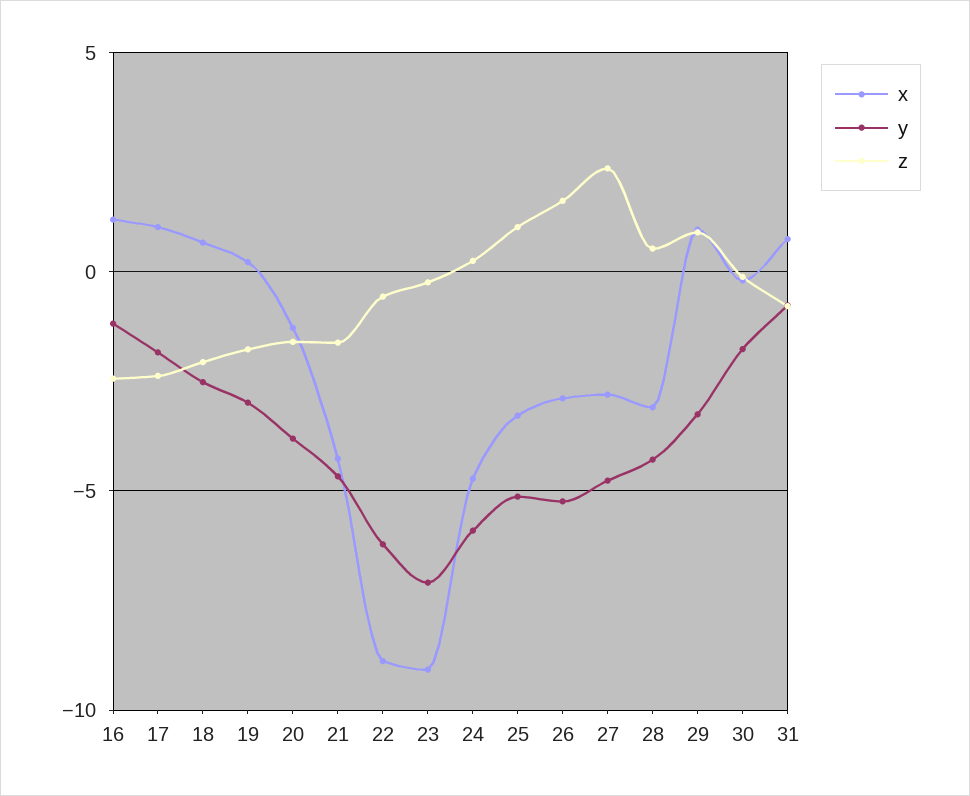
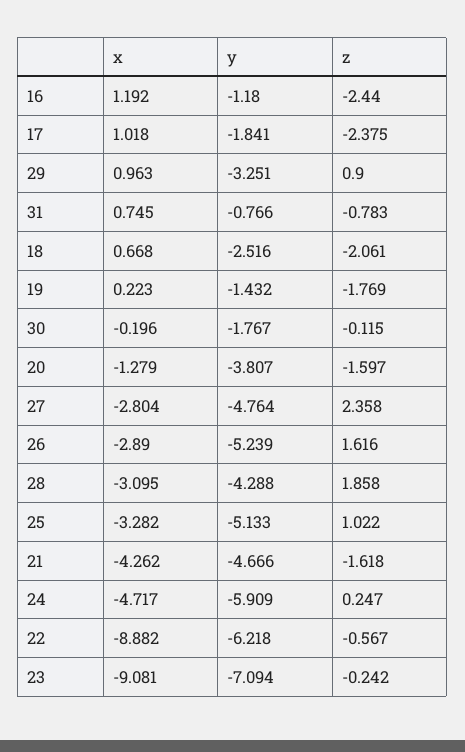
y, 19: -3 -> -1.432
z, 28: 0.5 -> 1.858

